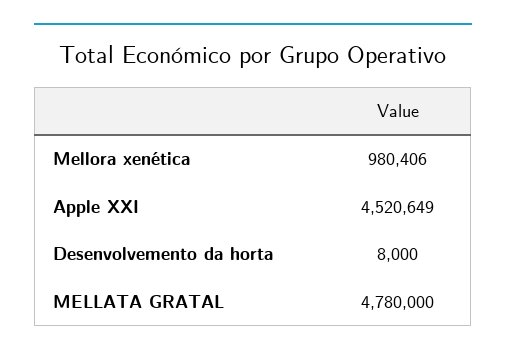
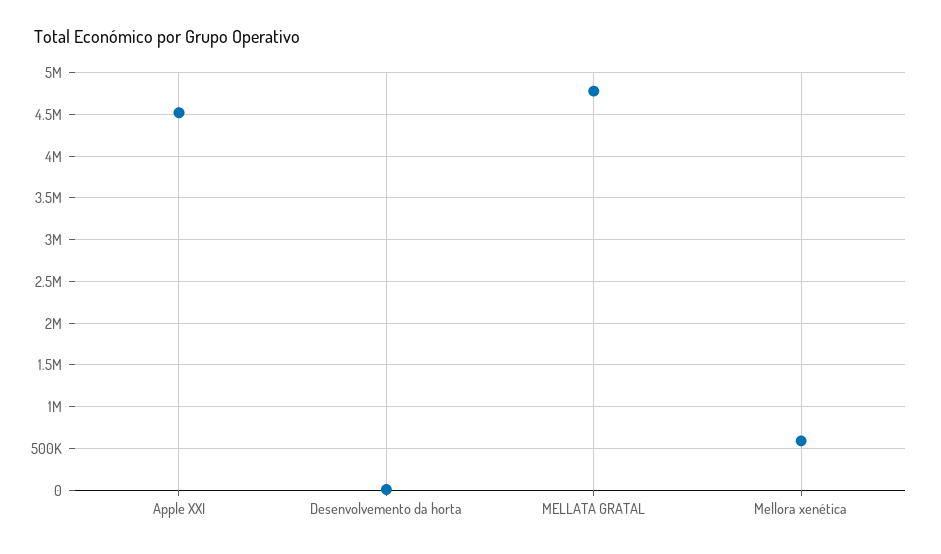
Mellora xenética: 980406 -> 600000

